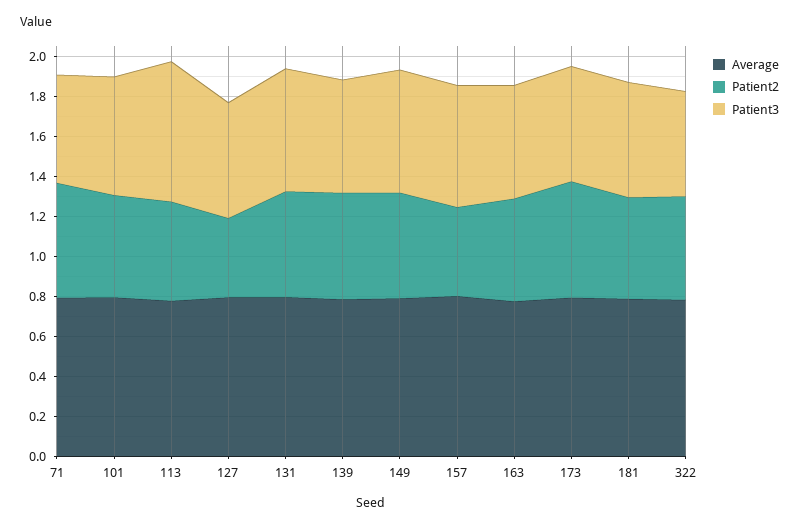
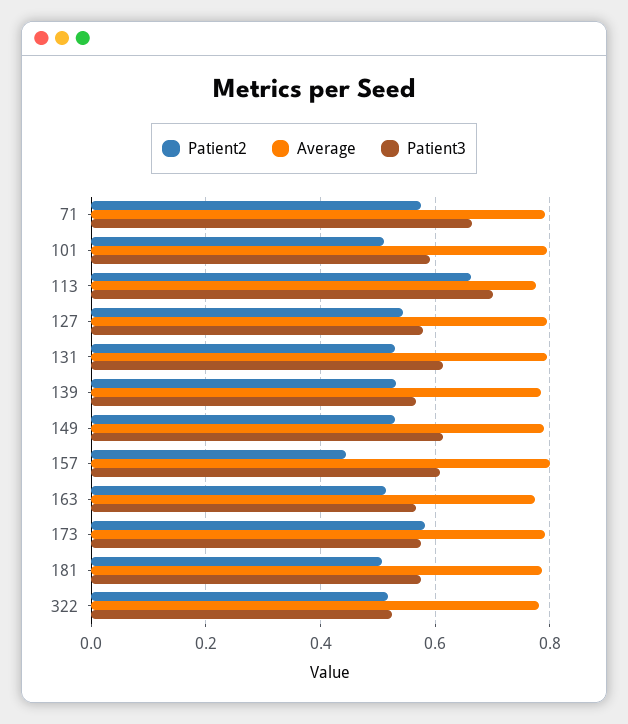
Patient3, 71: 0.55 -> 0.66
Patient2, 113: 0.5 -> 0.66
Patient2, 127: 0.4 -> 0.54

